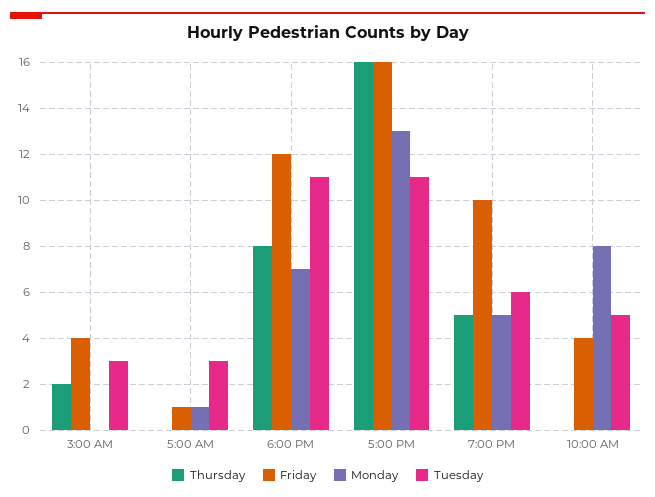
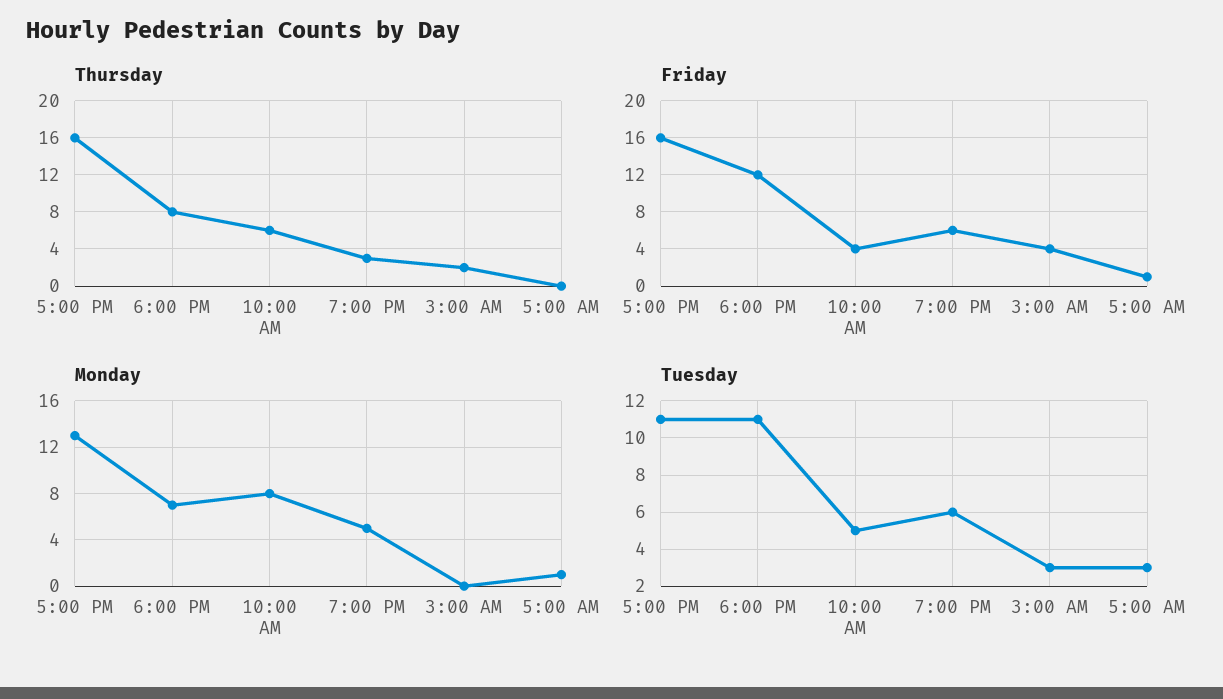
Thursday, 7:00 PM: 5 -> 3
Friday, 7:00 PM: 10 -> 6
Thursday, 10:00 AM: 0 -> 6

